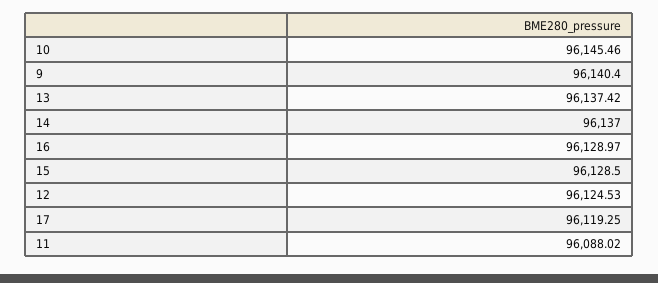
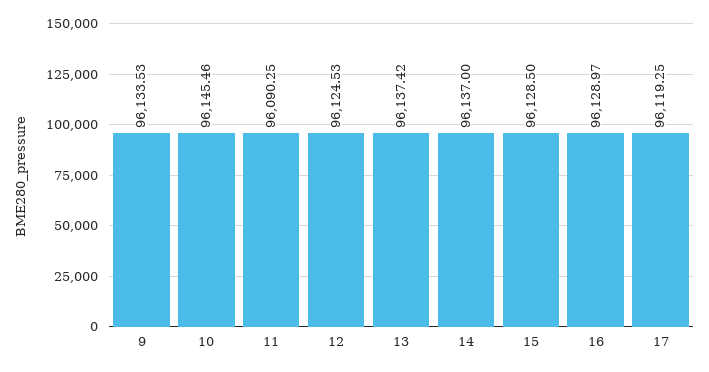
9: 96140.4 -> 96133.53
11: 96088.02 -> 96090.25

